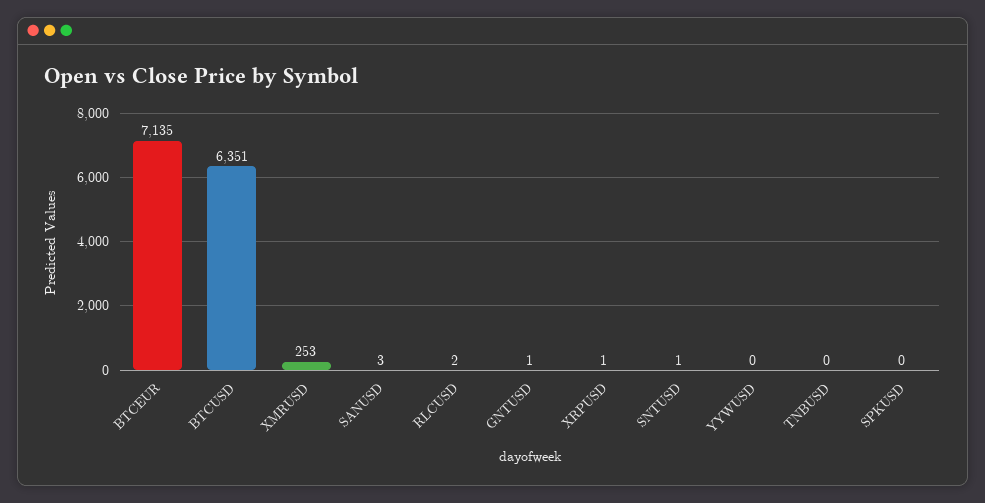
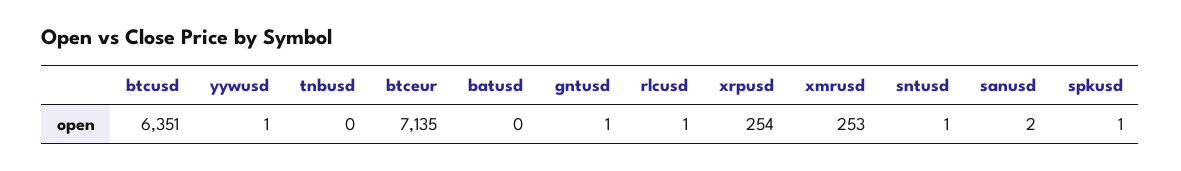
SANUSD: 3 -> 2
RLCUSD: 2 -> 1
XRPUSD: 1 -> 254
YYWUSD: 0 -> 1
SPKUSD: 0 -> 1
batusd: none -> 0

